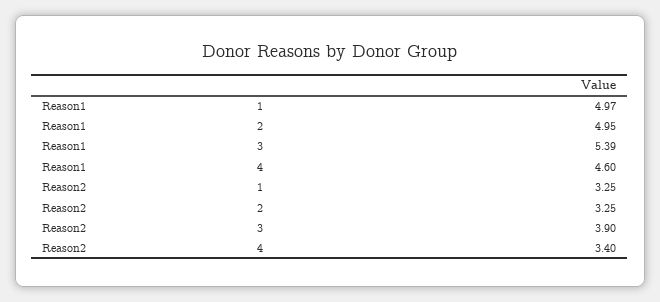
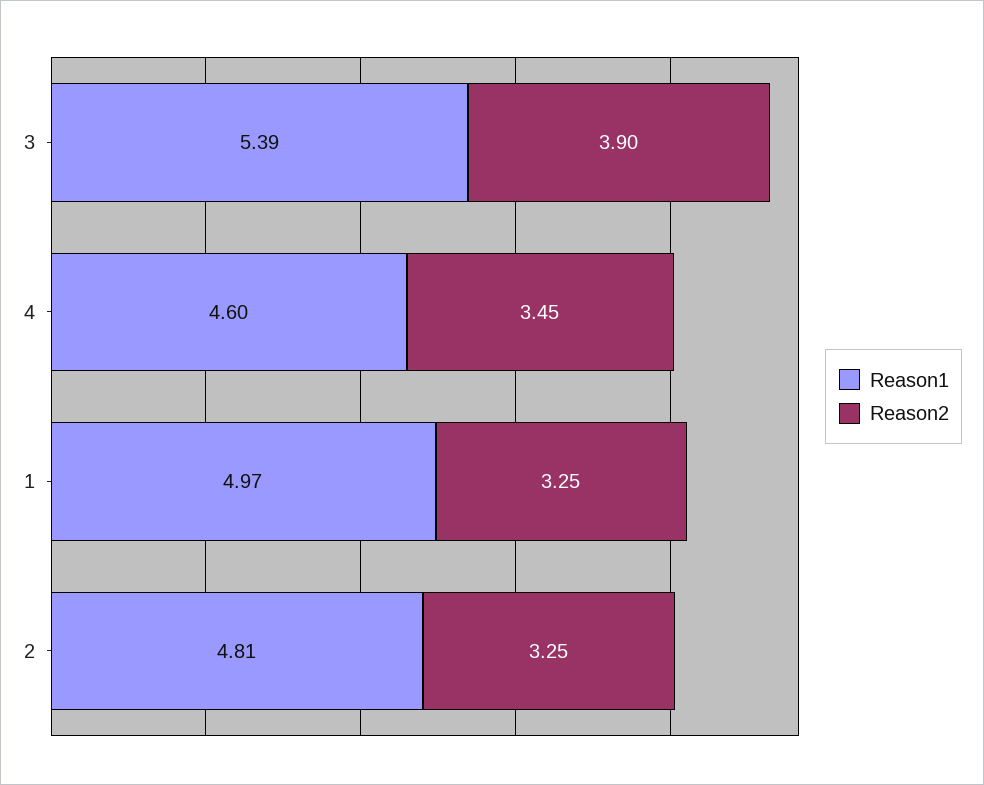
Reason1, 2: 4.95 -> 4.81
Reason2, 4: 3.4 -> 3.45

